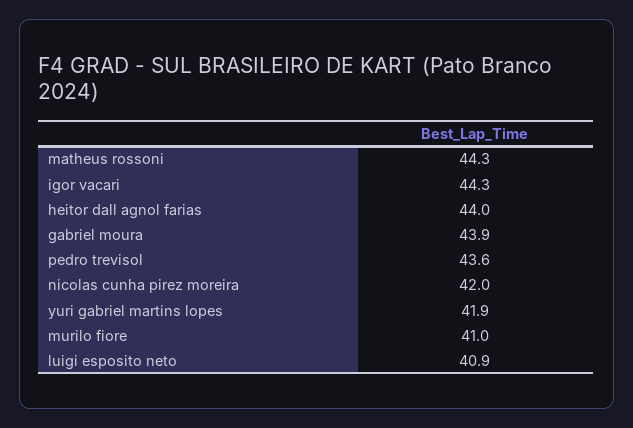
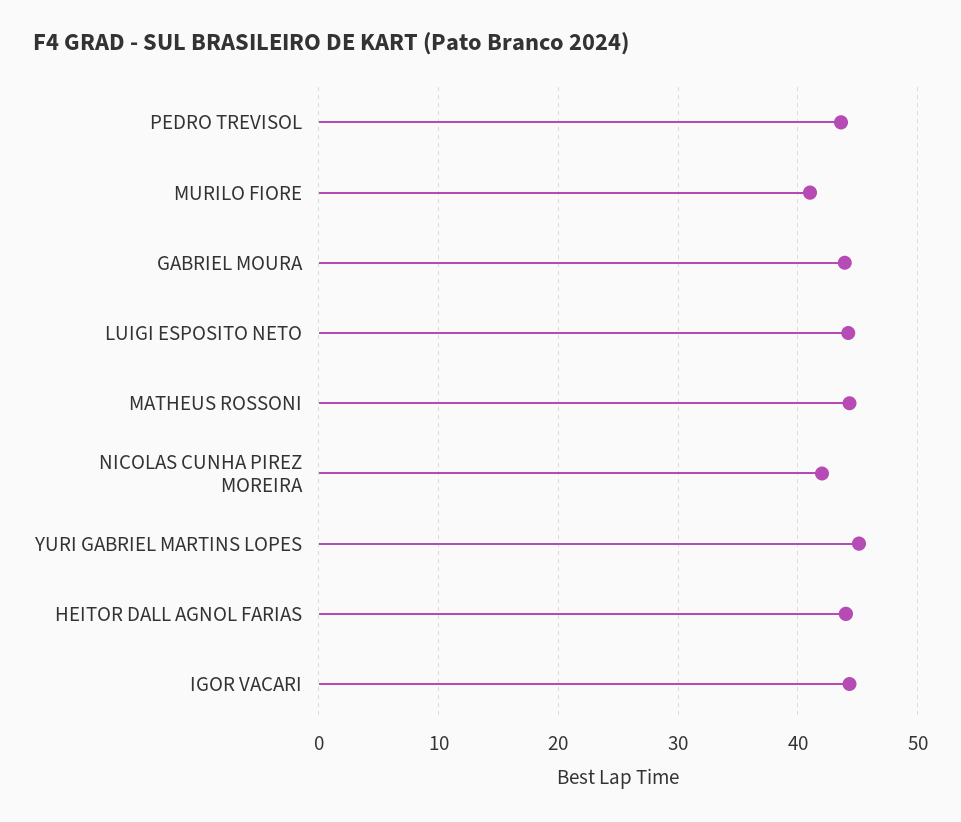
yuri gabriel martins lopes: 41.9 -> 45
luigi esposito neto: 40.9 -> 44

